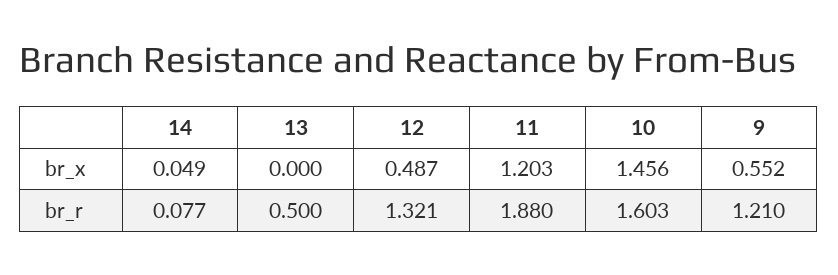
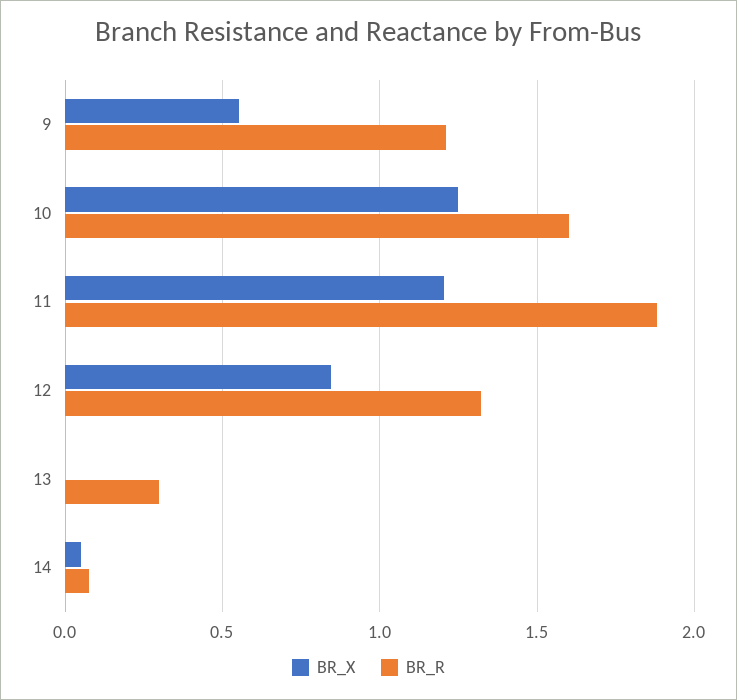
br_x, 12: 0.487 -> 0.85
br_x, 10: 1.456 -> 1.25
br_r, 13: 0.5 -> 0.3

